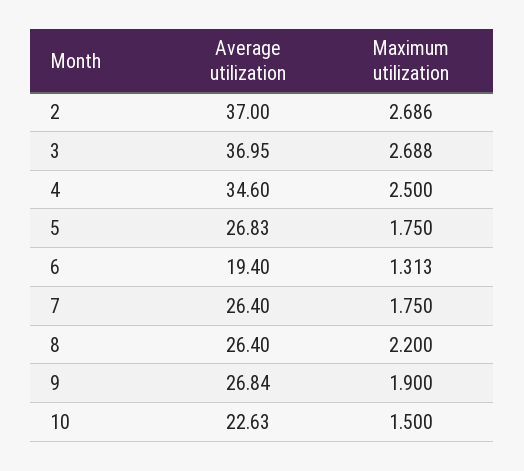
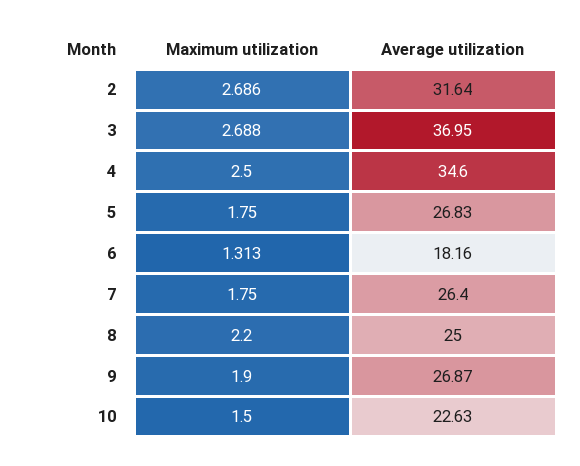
Average utilization, 2: 37 -> 31.64
Average utilization, 6: 19.4 -> 18.16
Average utilization, 8: 26.4 -> 25
Average utilization, 9: 26.84 -> 26.87

